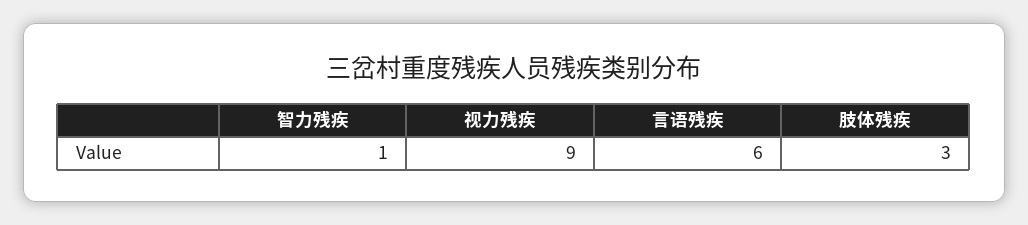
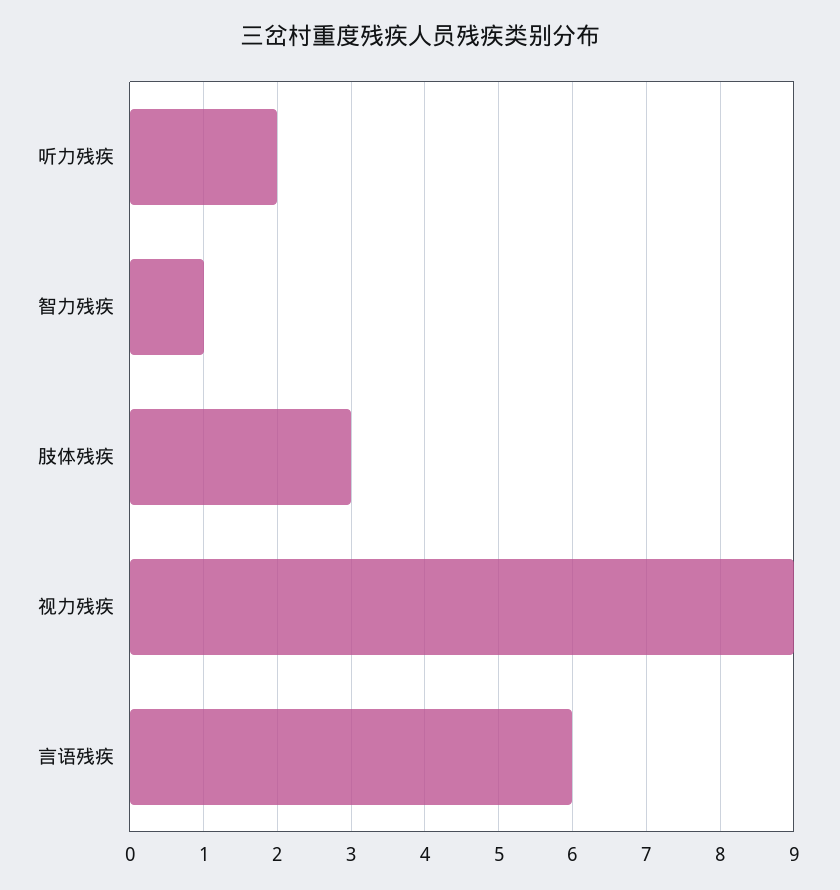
听力残疾: none -> 2

